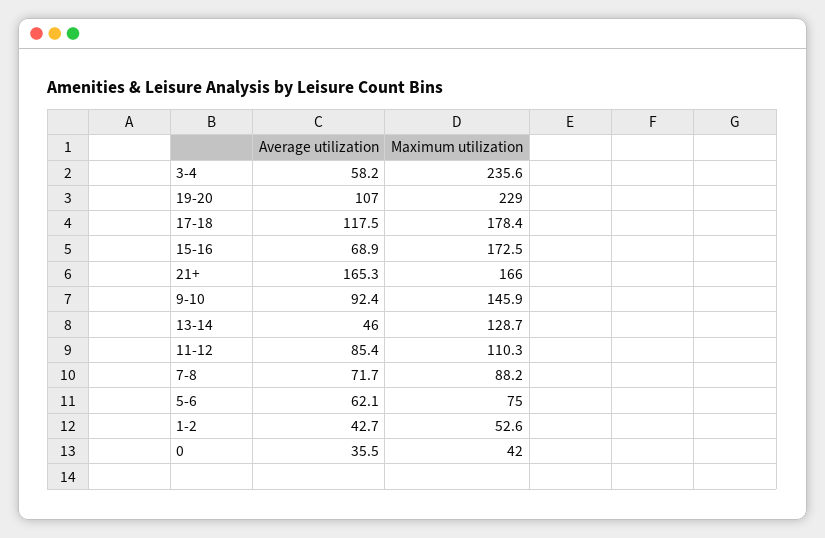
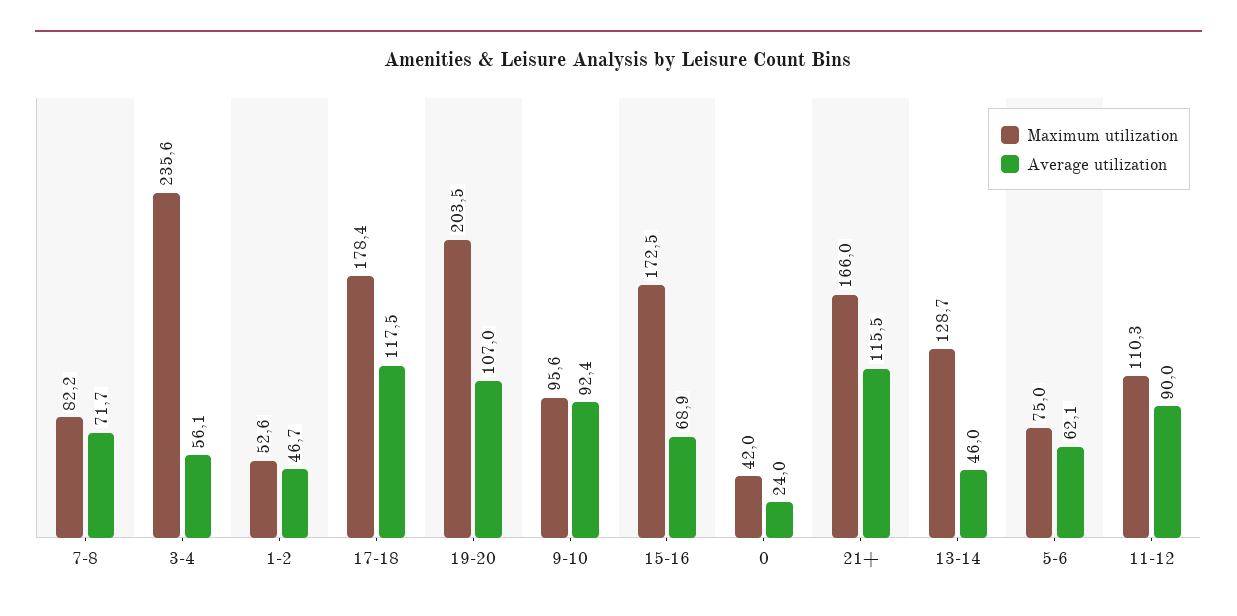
Average utilization, 3-4: 58.2 -> 56.1
Maximum utilization, 19-20: 229 -> 203.5
Average utilization, 21+: 165.3 -> 115.5
Maximum utilization, 9-10: 145.9 -> 95.6
Average utilization, 11-12: 85.4 -> 90
Maximum utilization, 7-8: 88.2 -> 82.2
Average utilization, 1-2: 42.7 -> 46.7
Average utilization, 0: 35.5 -> 24

